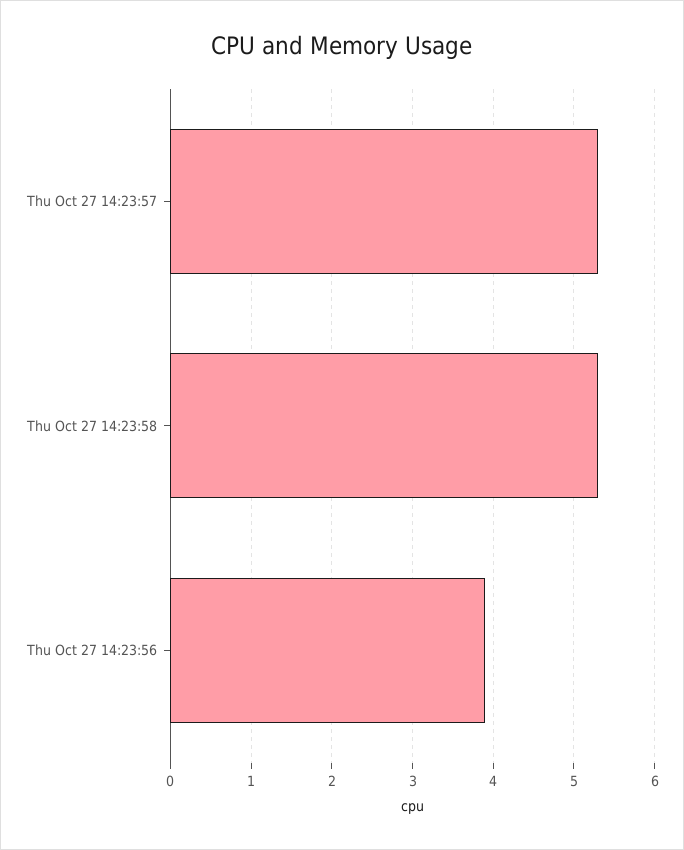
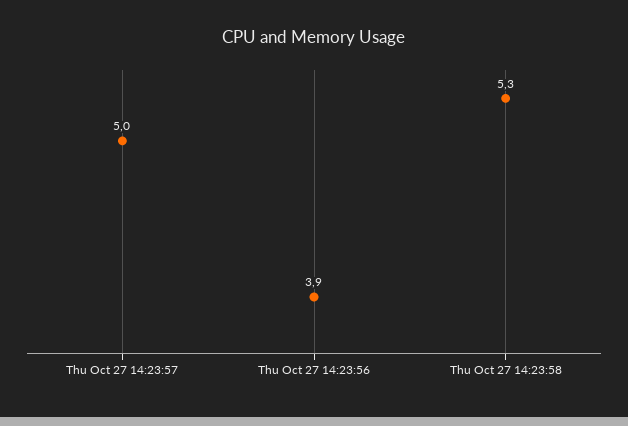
Thu Oct 27 14:23:57: 5.3 -> 5

